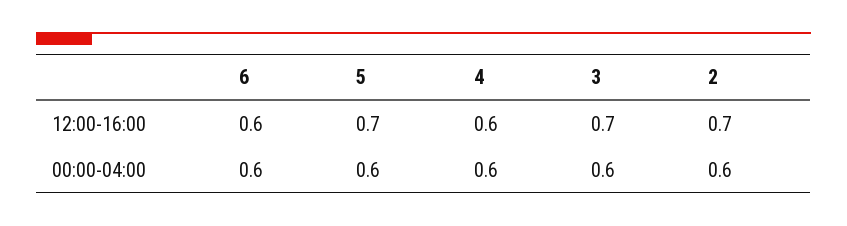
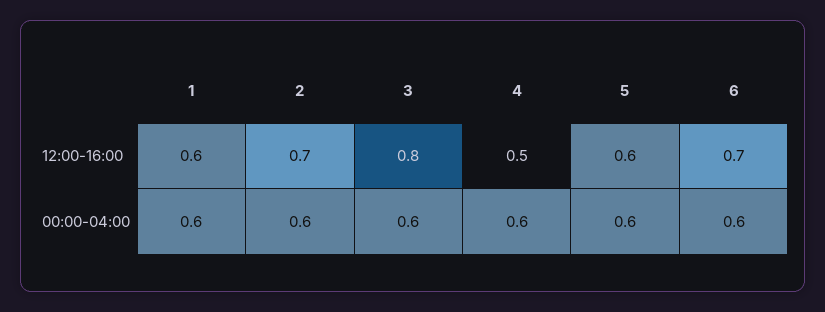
6, 12:00-16:00: 0.6 -> 0.7
5, 12:00-16:00: 0.7 -> 0.6
4, 12:00-16:00: 0.6 -> 0.5
3, 12:00-16:00: 0.7 -> 0.8
1, 12:00-16:00: none -> 0.6
1, 00:00-04:00: none -> 0.6

